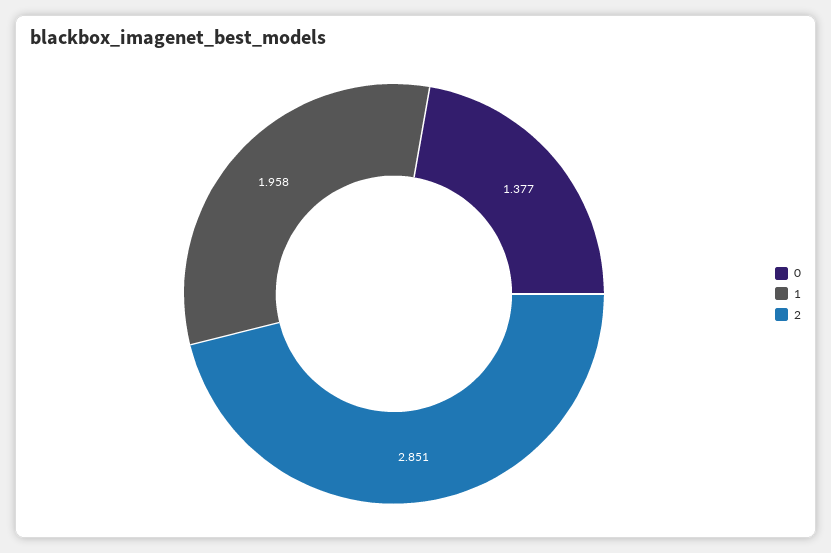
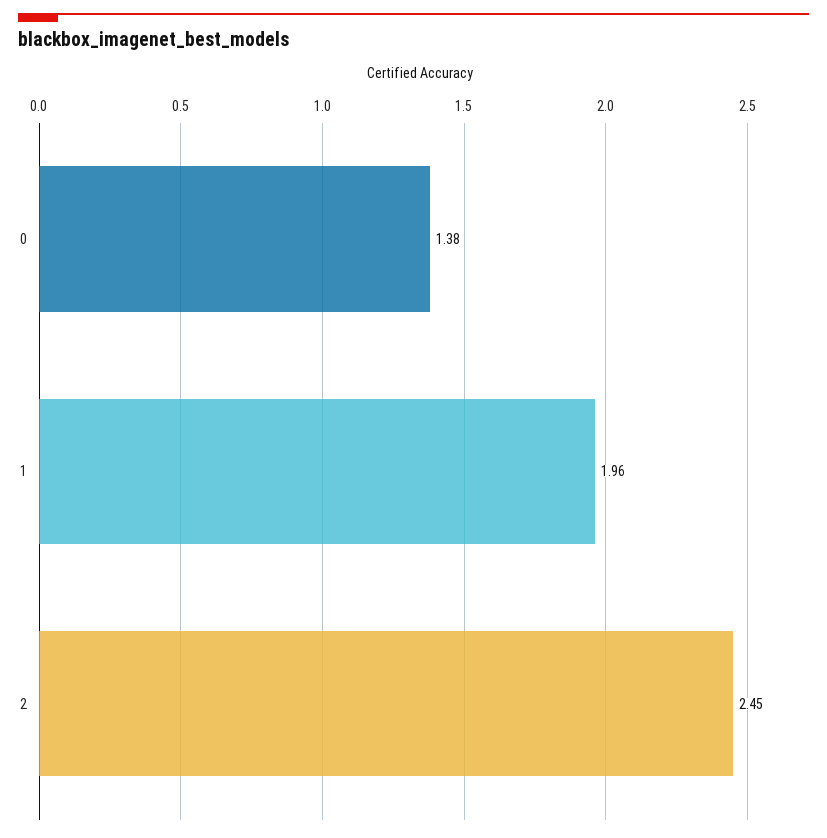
2: 2.851 -> 2.45

